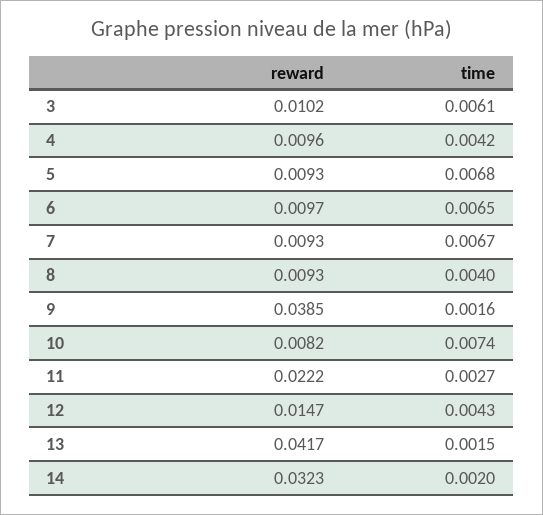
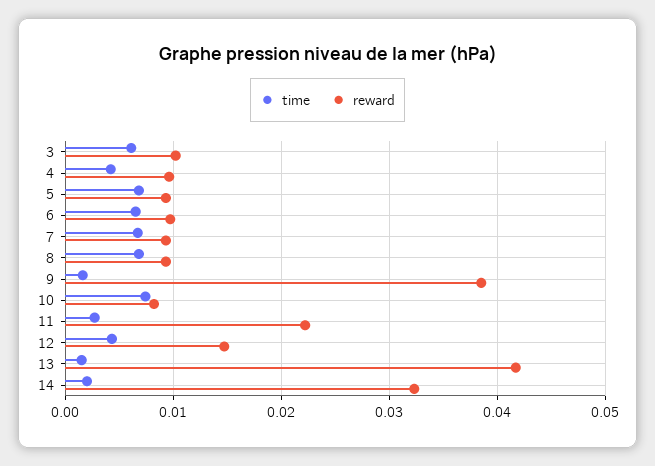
time, 8: 0.004 -> 0.007

